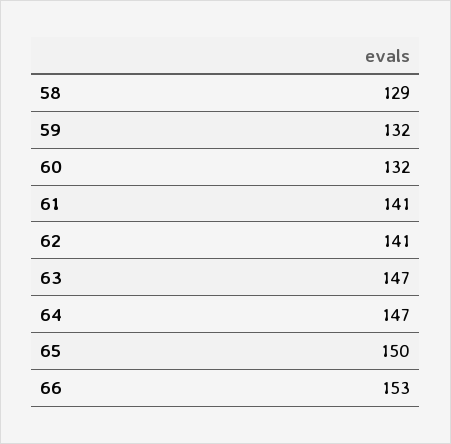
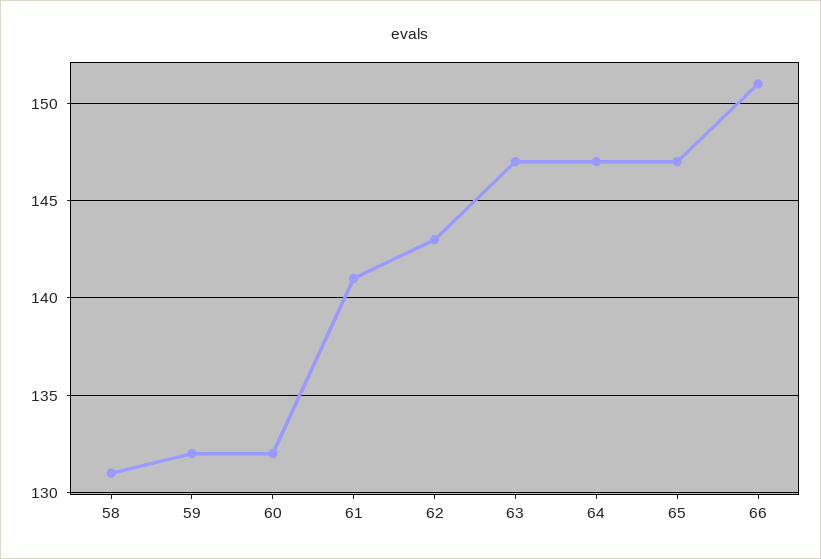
58: 129 -> 131
62: 141 -> 143
65: 150 -> 147
66: 153 -> 151

